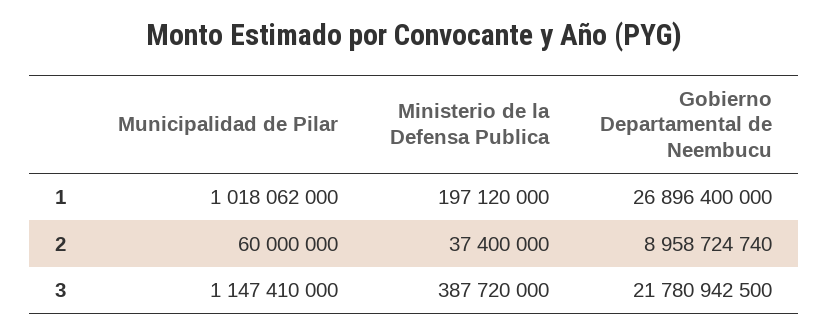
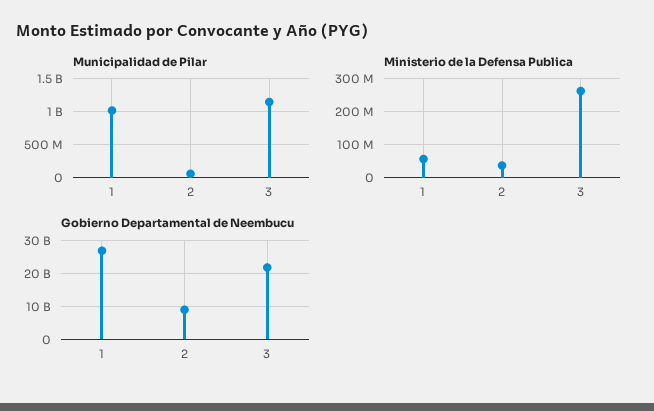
Ministerio de la Defensa Publica, 1: 197120000 -> 60000000
Ministerio de la Defensa Publica, 3: 387720000 -> 260000000

